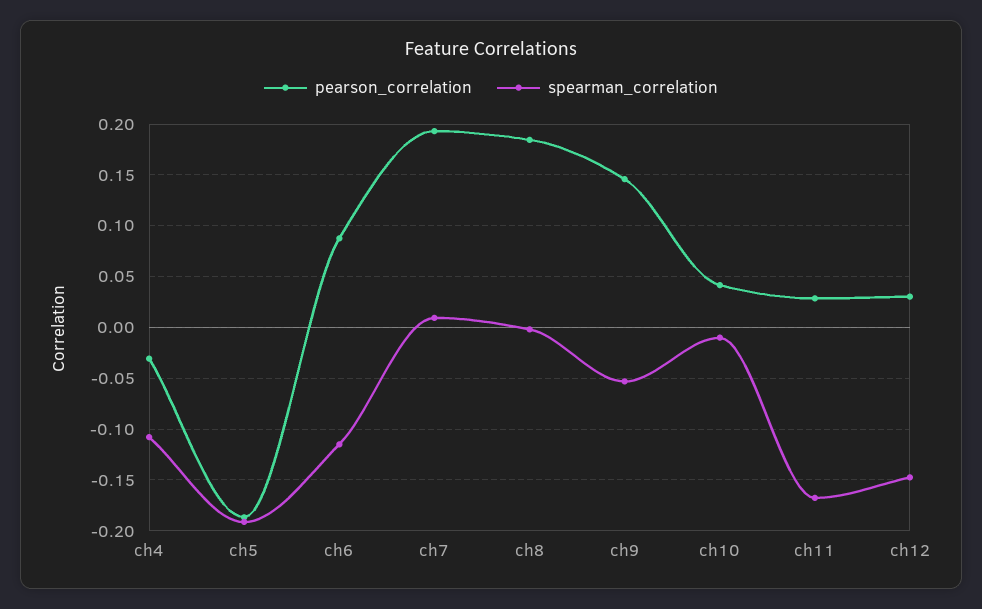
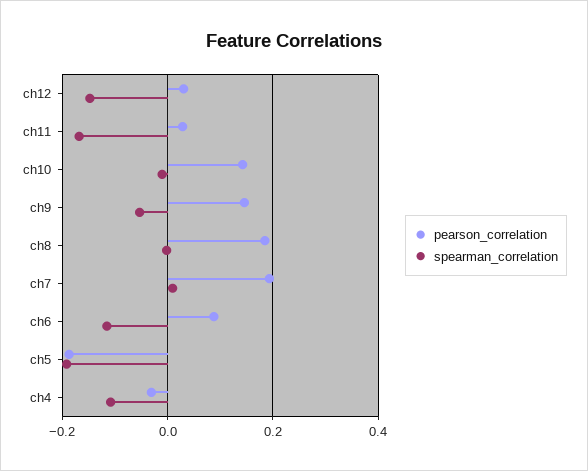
pearson_correlation, ch10: 0.04 -> 0.14

